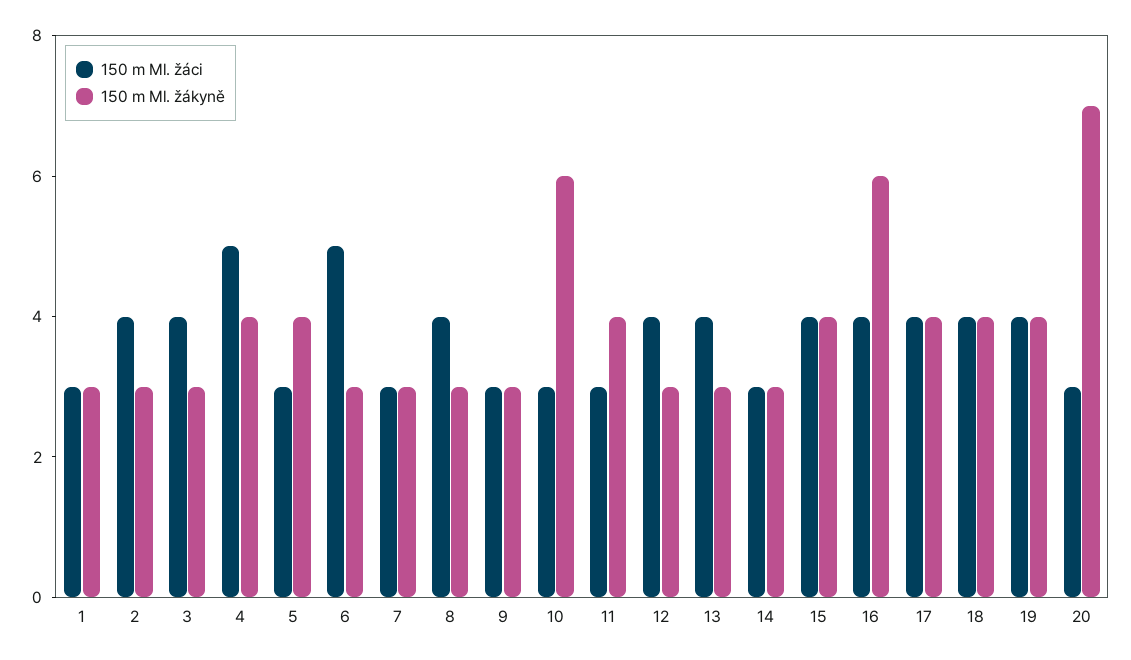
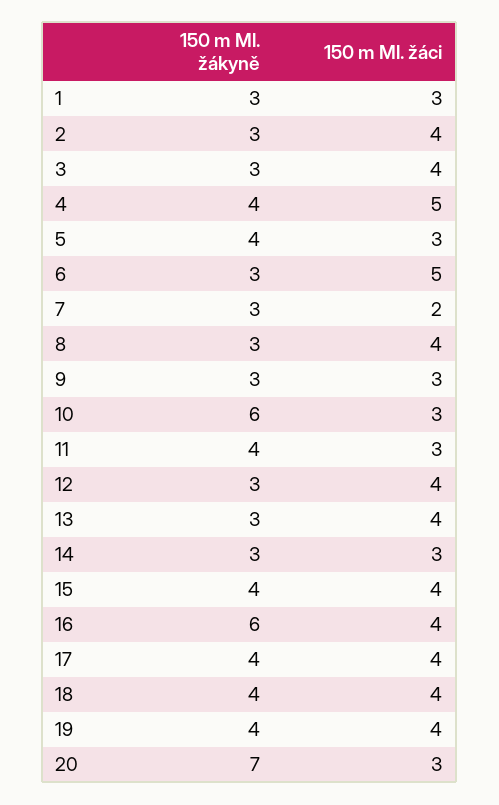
150 m Ml. žáci, 7: 3 -> 2

